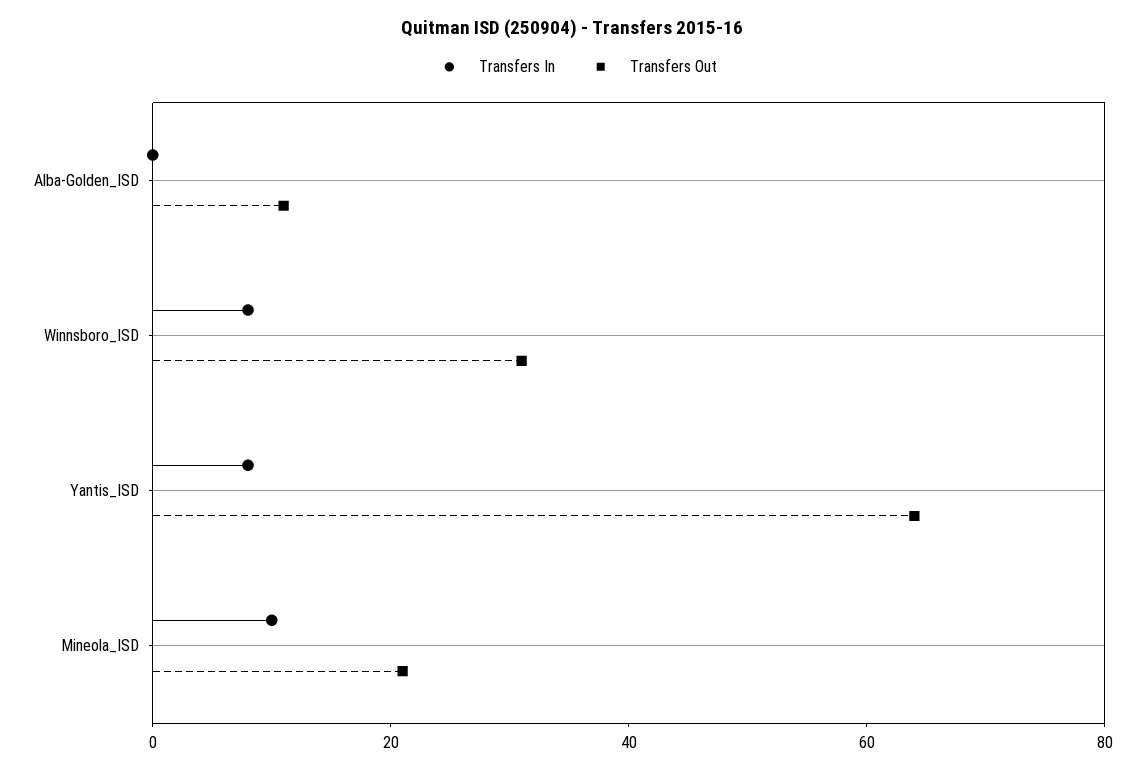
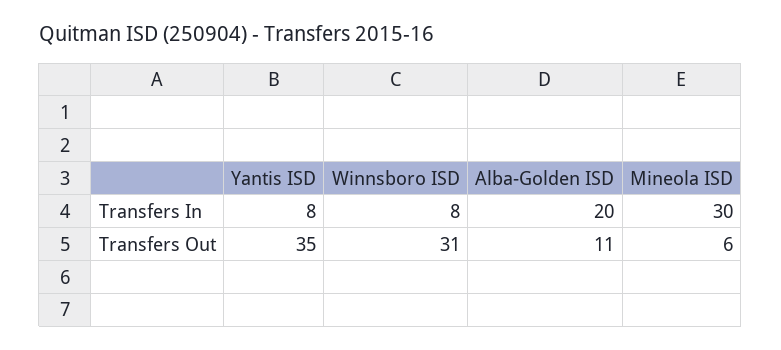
Transfers In, Alba-Golden_ISD: 0 -> 20
Transfers Out, Yantis_ISD: 65 -> 35
Transfers In, Mineola_ISD: 10 -> 30
Transfers Out, Mineola_ISD: 20 -> 6

